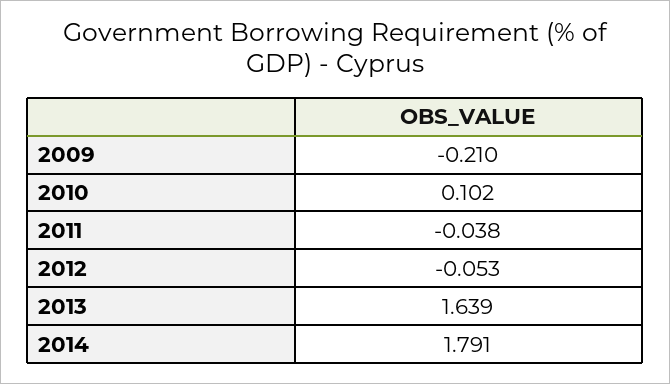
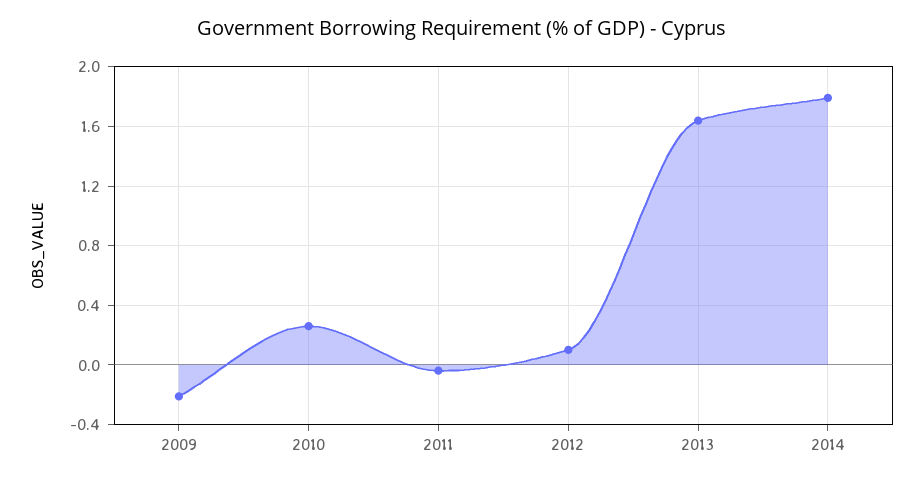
2010: 0.102 -> 0.25
2012: -0.053 -> 0.1

